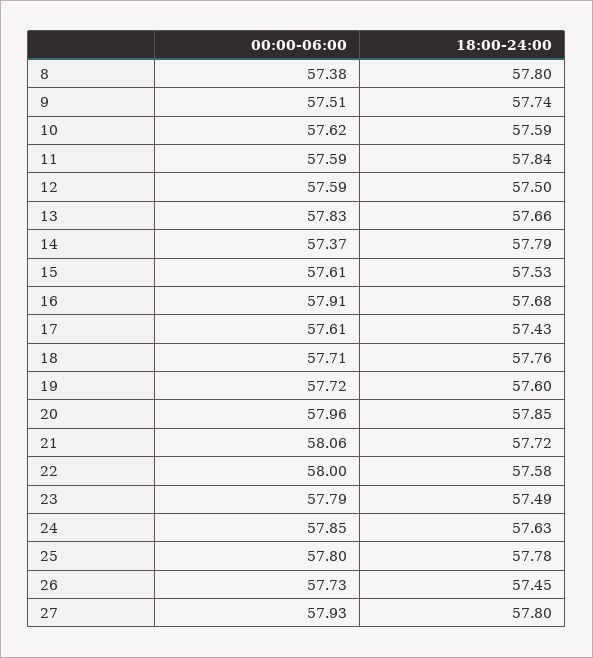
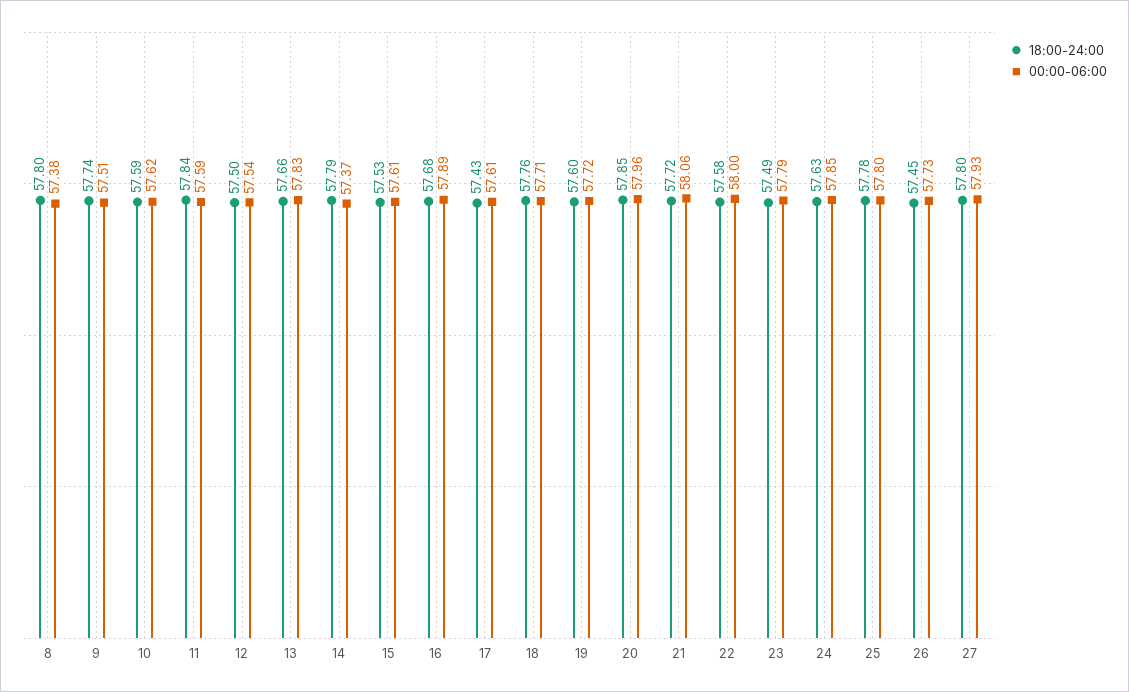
00:00-06:00, 12: 57.59 -> 57.54
00:00-06:00, 16: 57.91 -> 57.89

